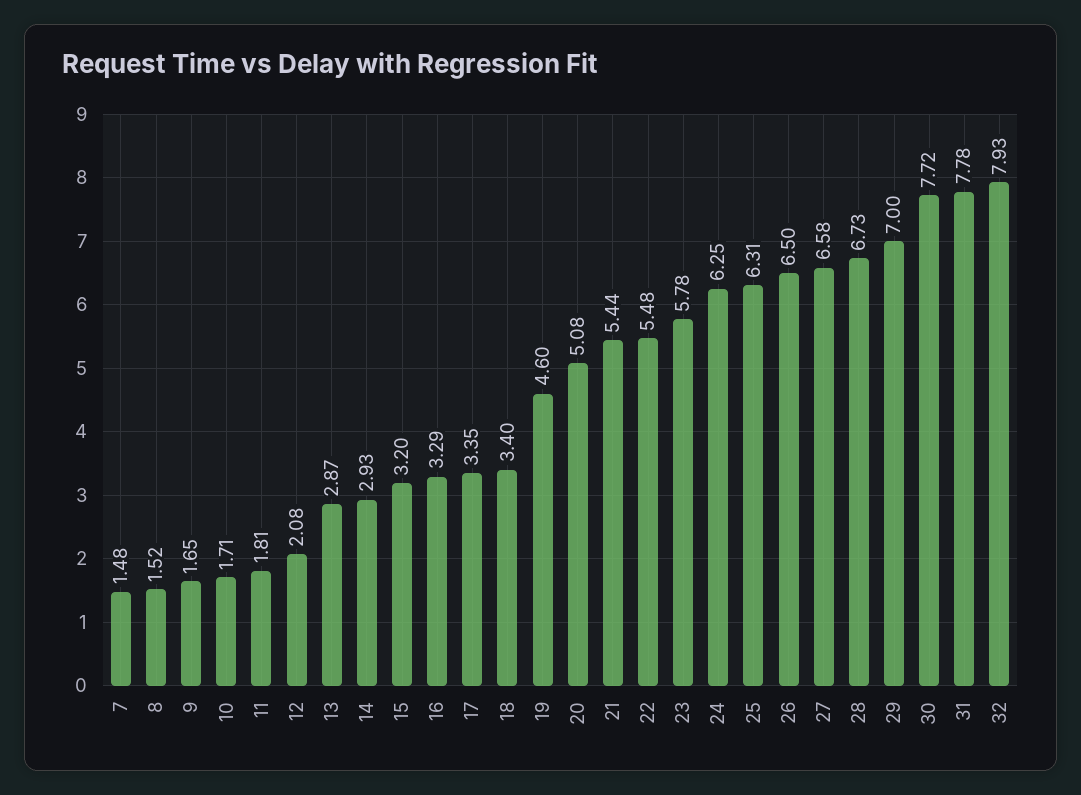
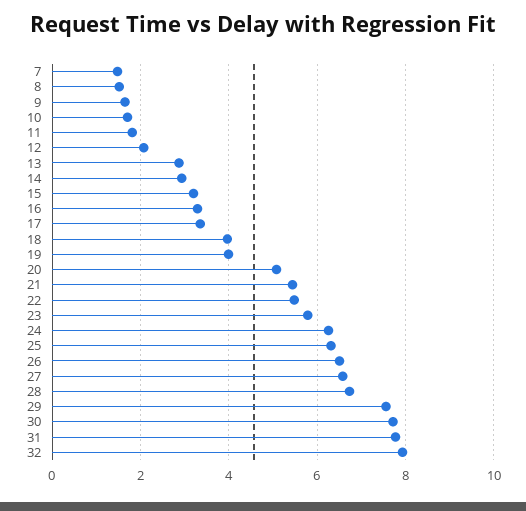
18: 3.4 -> 4
19: 4.6 -> 4
29: 7 -> 7.6

